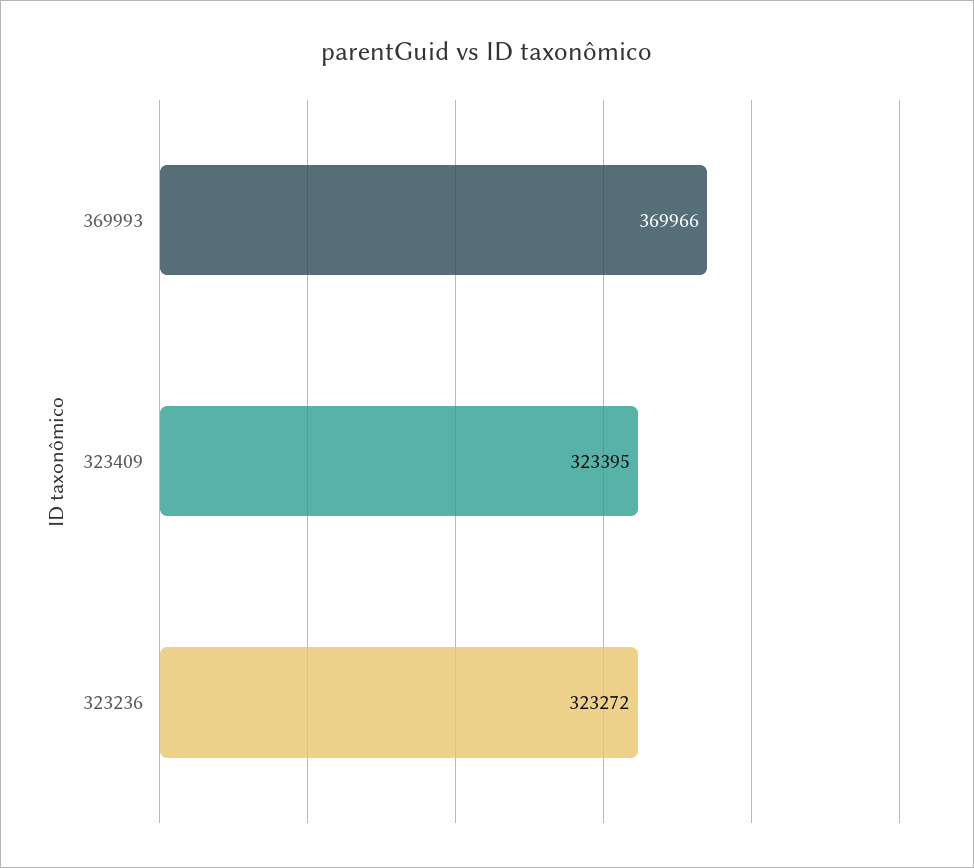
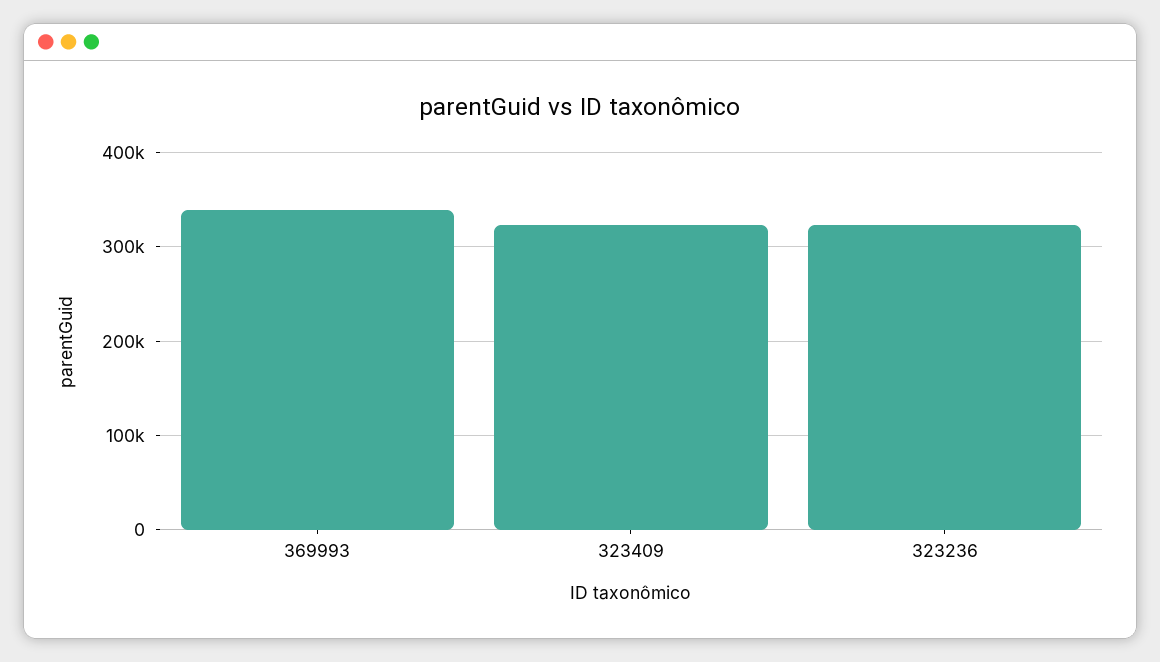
369993: 369966 -> 340000

